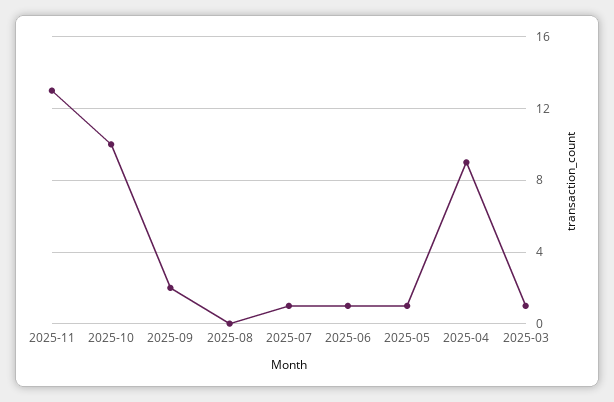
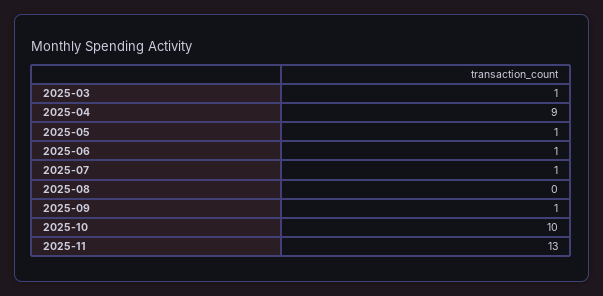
2025-09: 2 -> 1

